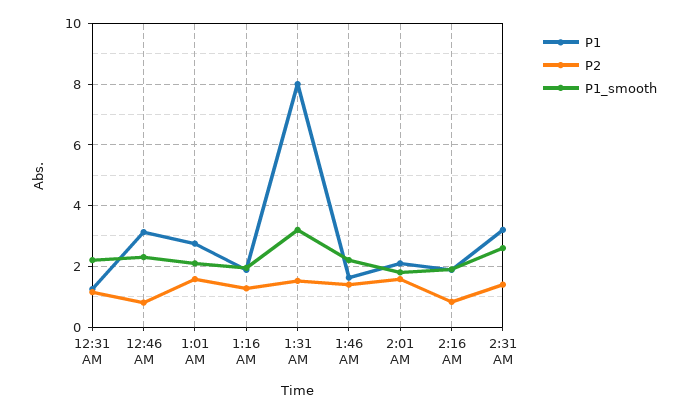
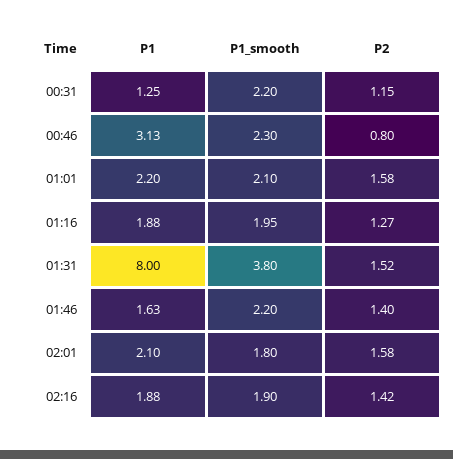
P1, 1:01 AM: 2.8 -> 2.2
P1_smooth, 1:31 AM: 3.2 -> 3.8
P2, 2:16 AM: 0.8 -> 1.42
P1, 2:31 AM: 3.2 -> none
P2, 2:31 AM: 1.4 -> none
P1_smooth, 2:31 AM: 2.6 -> none

